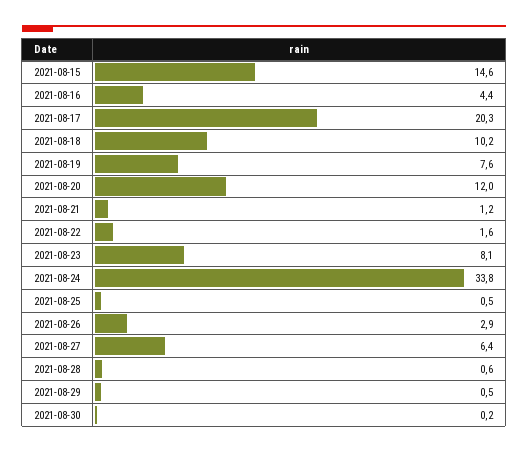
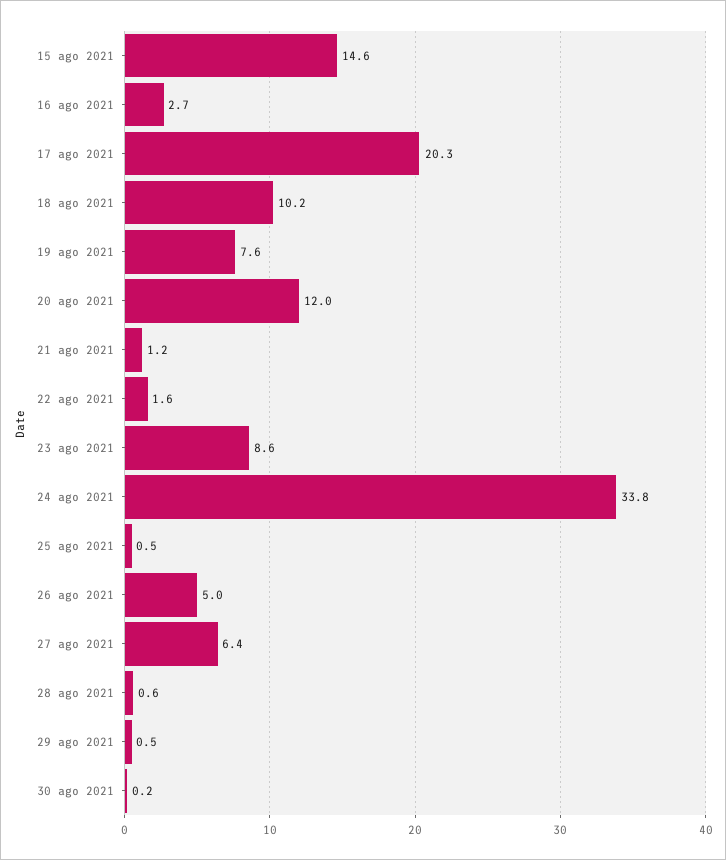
2021-08-16: 4.4 -> 2.7
2021-08-23: 8.1 -> 8.6
2021-08-26: 2.9 -> 5

